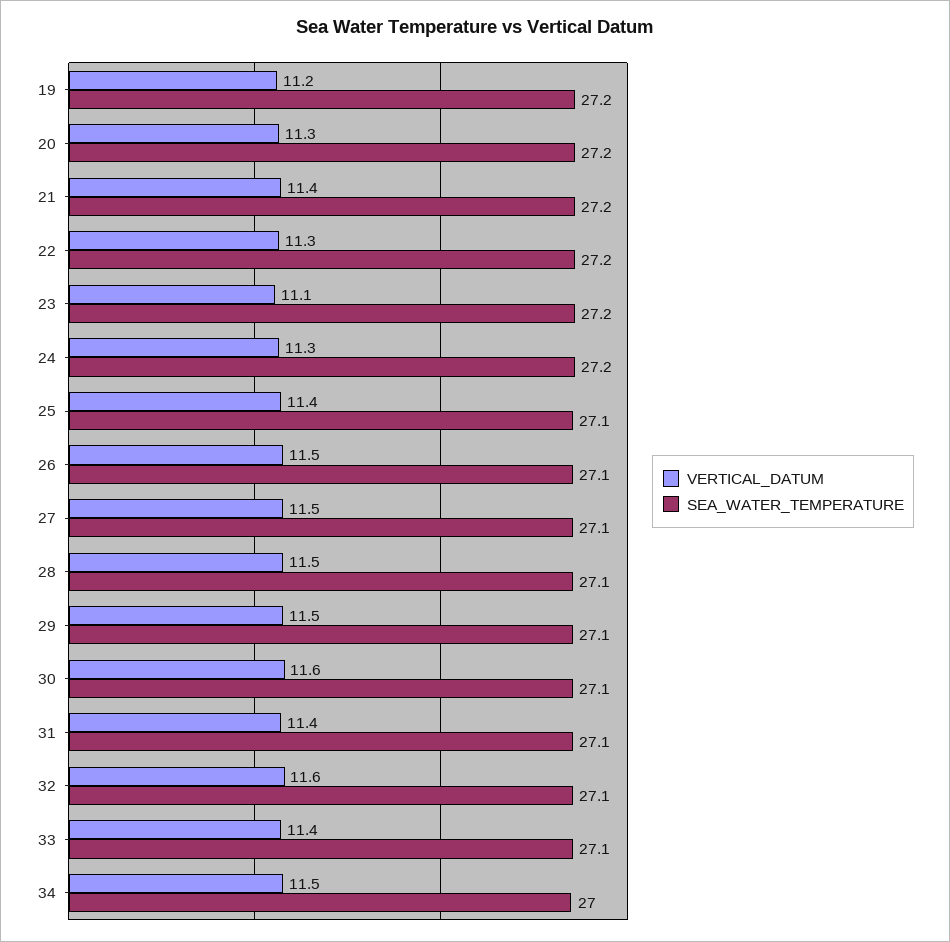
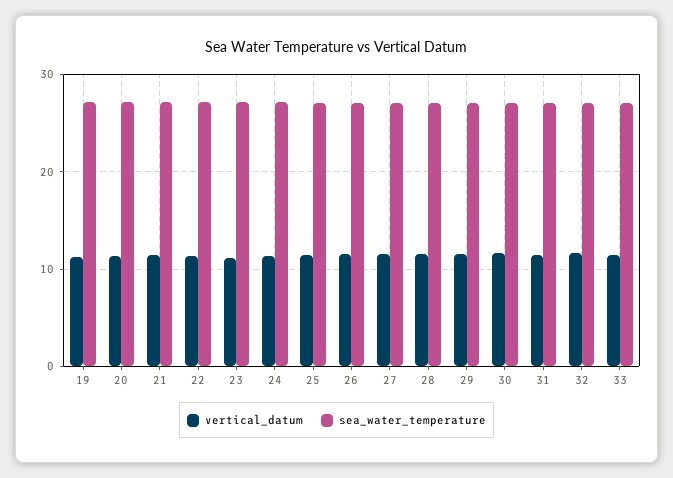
VERTICAL_DATUM, 34: 11.5 -> none
SEA_WATER_TEMPERATURE, 34: 27 -> none

